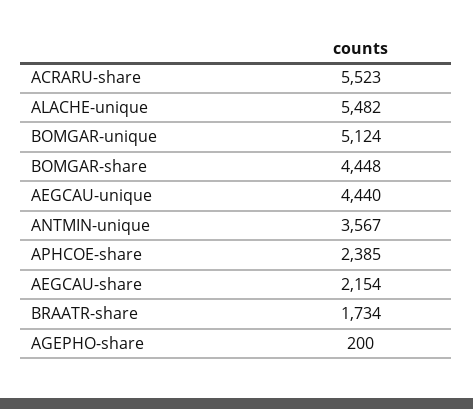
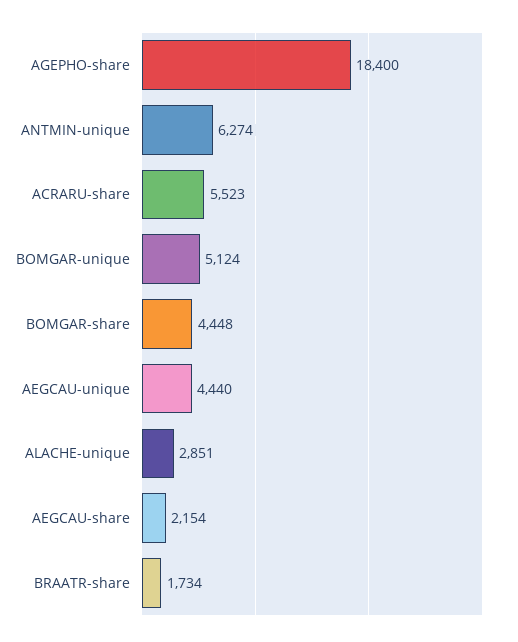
ALACHE-unique: 5482 -> 2851
ANTMIN-unique: 3567 -> 6274
APHCOE-share: 2385 -> none
AGEPHO-share: 200 -> 18400

